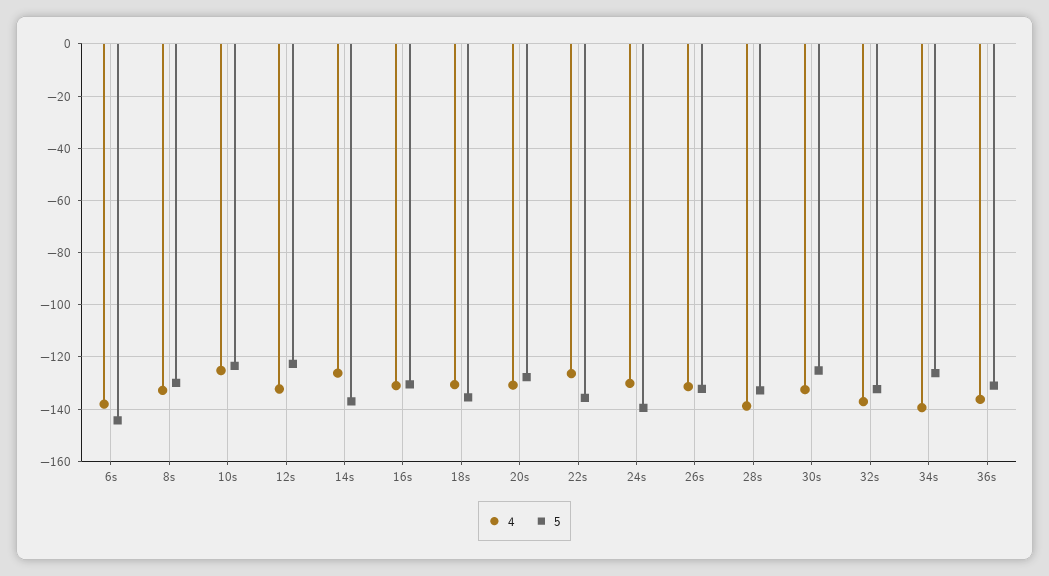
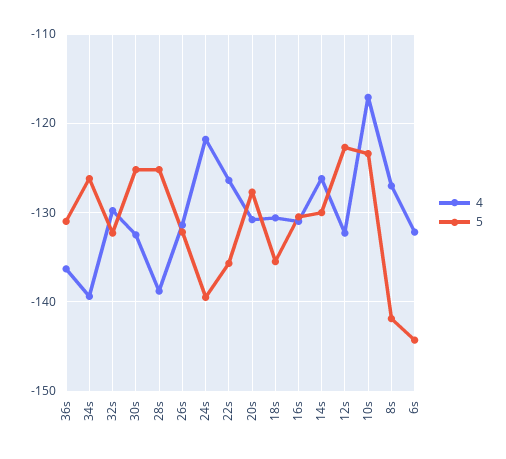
4, 6s: -137.5 -> -132
4, 8s: -132.5 -> -127
5, 8s: -130 -> -142
4, 10s: -125 -> -117
5, 14s: -137.5 -> -130
4, 24s: -130 -> -122
5, 28s: -132.5 -> -125
4, 32s: -137.5 -> -130

